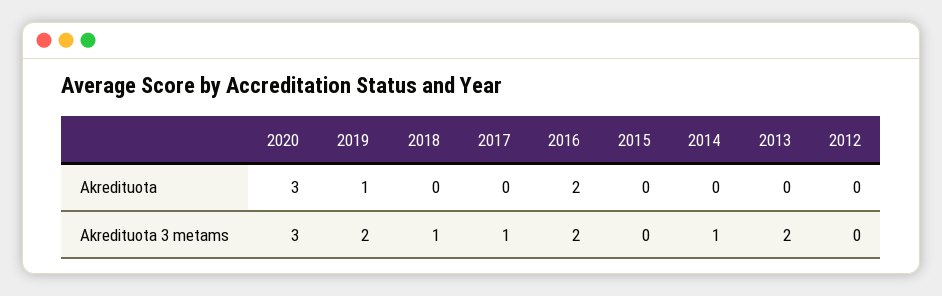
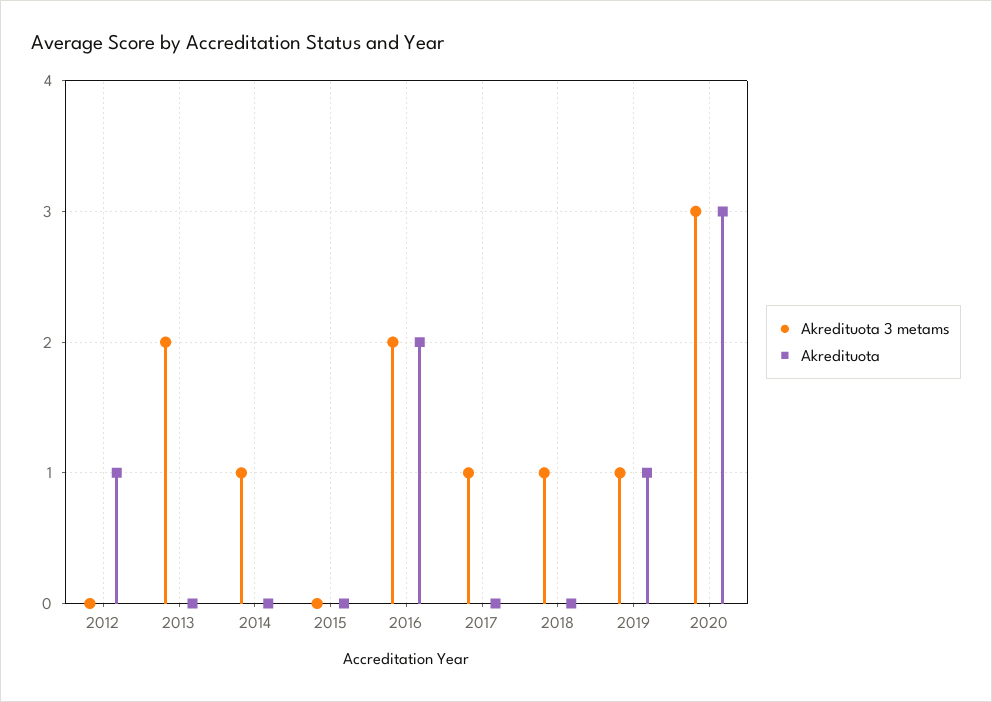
Akredituota, 2012: 0 -> 1
Akredituota 3 metams, 2019: 2 -> 1

